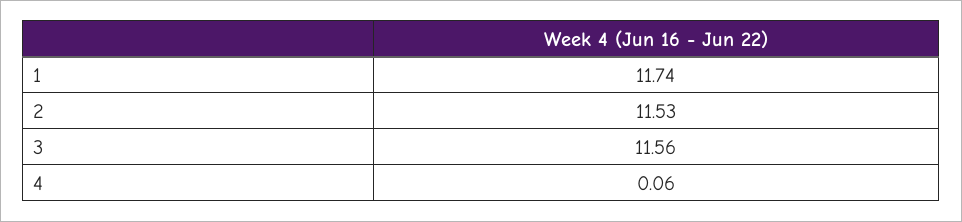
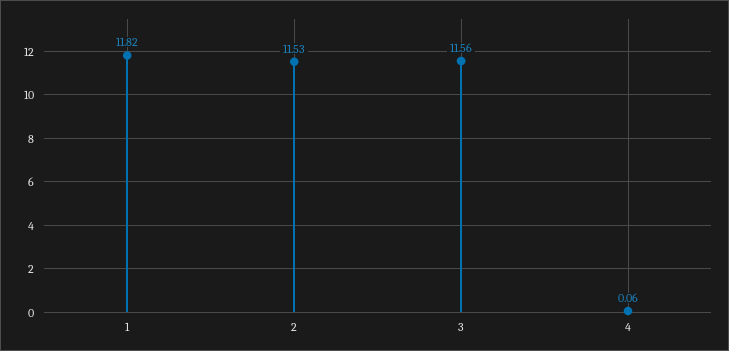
1: 11.74 -> 11.82

